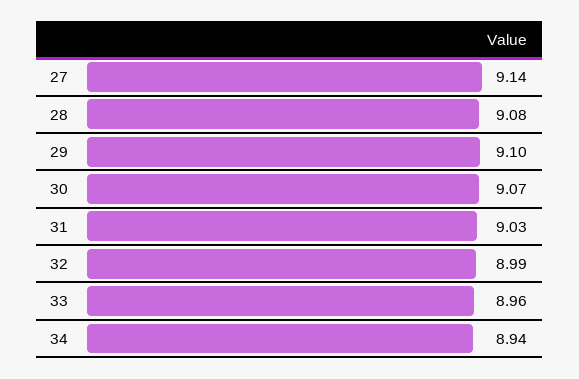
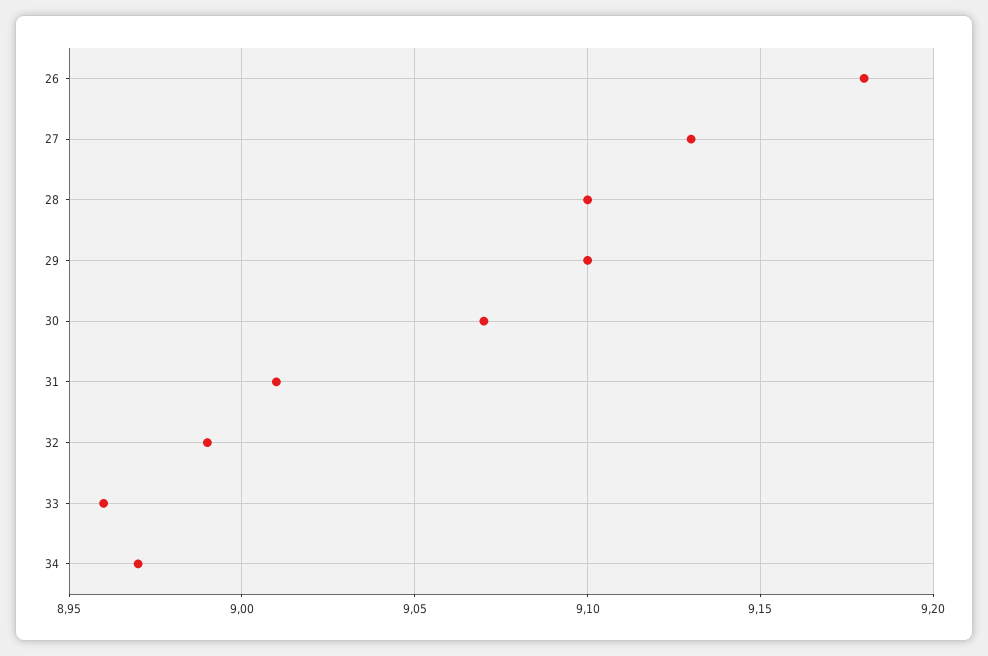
27: 9.14 -> 9.13
28: 9.08 -> 9.1
31: 9.03 -> 9.01
34: 8.94 -> 8.97
26: none -> 9.18

